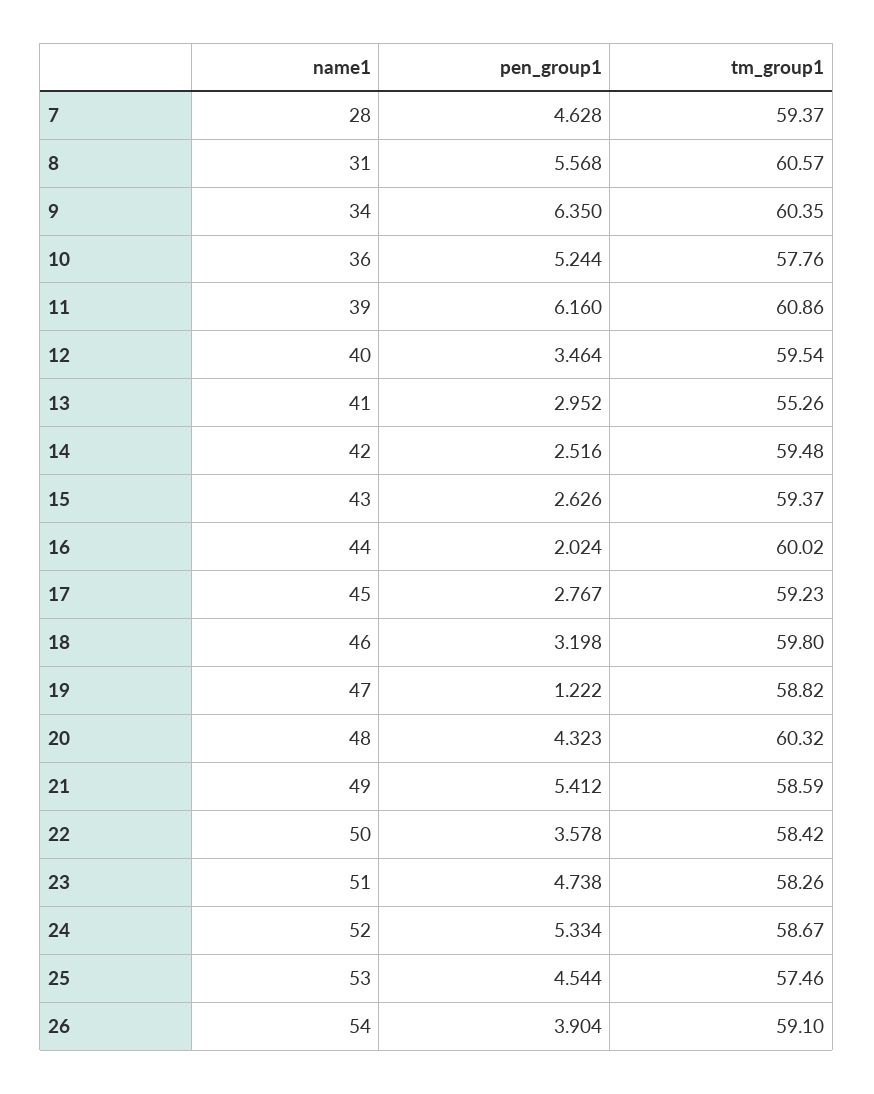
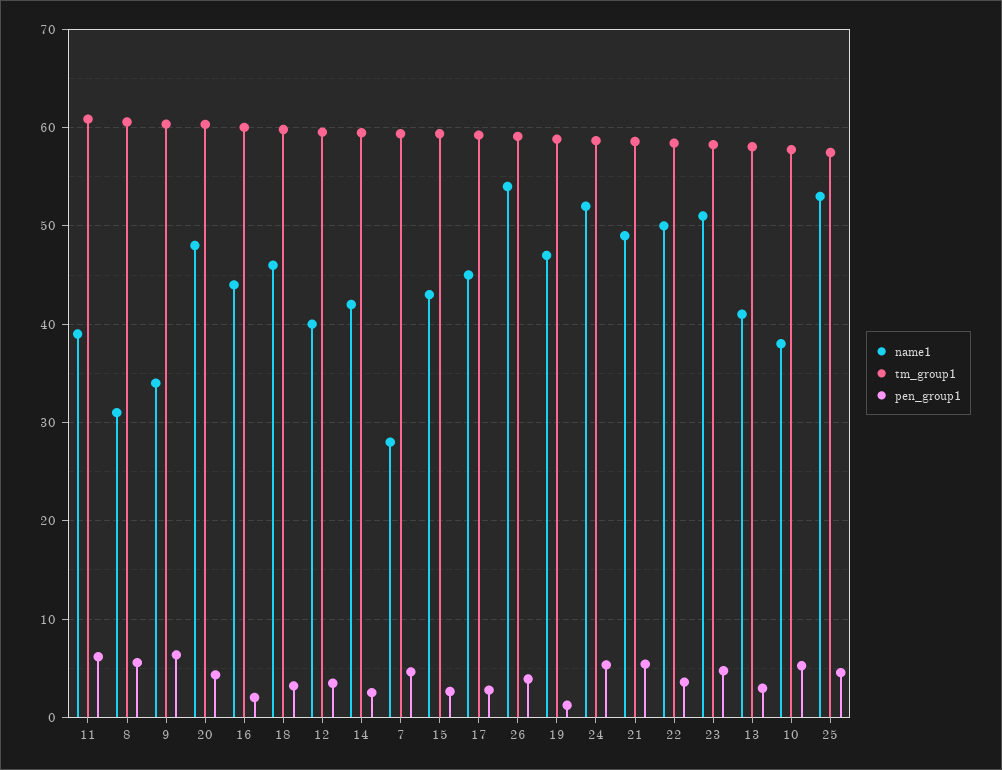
name1, 10: 36 -> 38
tm_group1, 13: 55.26 -> 58

